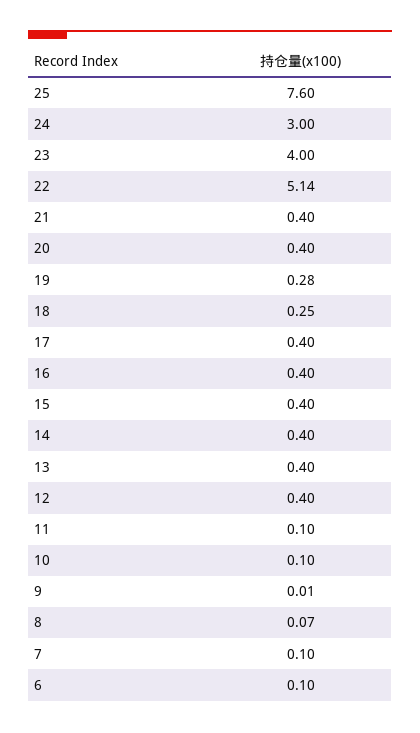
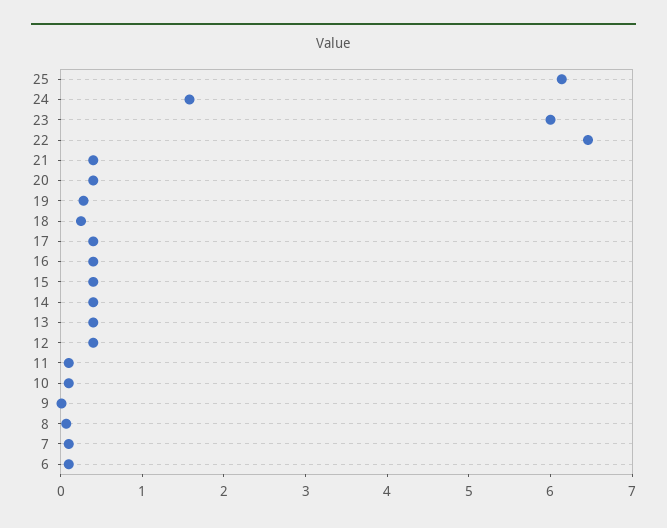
25: 7.6 -> 6.2
24: 3 -> 1.6
23: 4 -> 6
22: 5.14 -> 6.4

